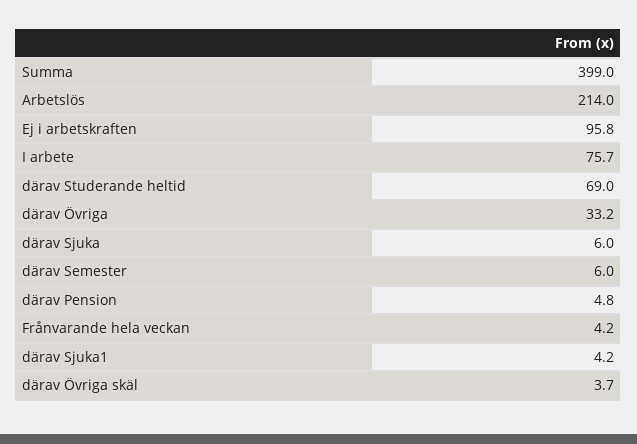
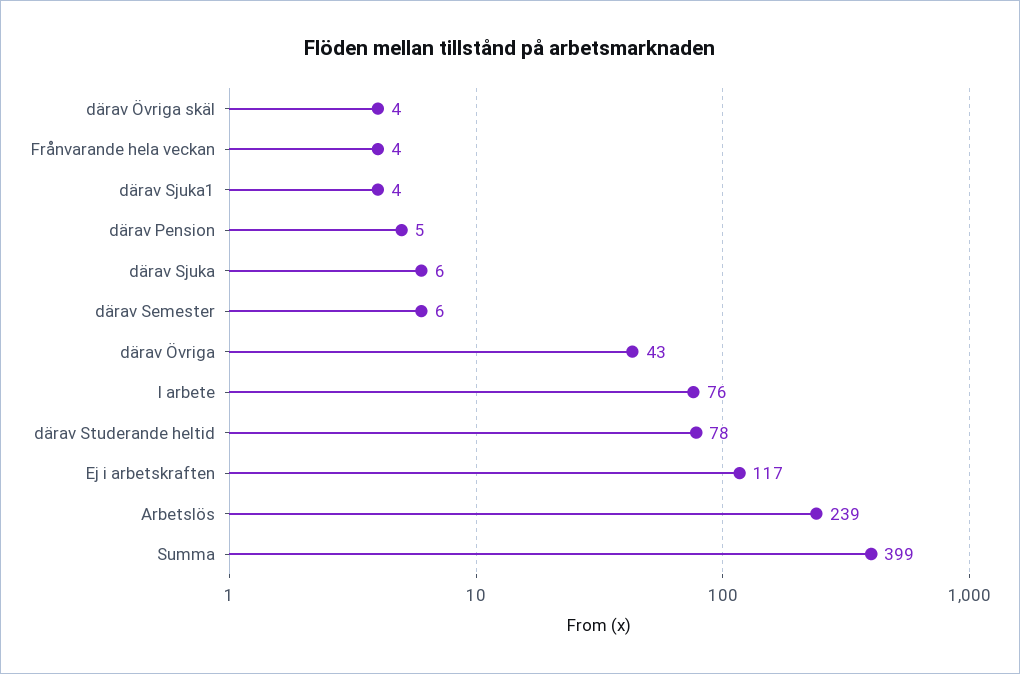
Arbetslös: 214 -> 239
Ej i arbetskraften: 95.8 -> 117
därav Studerande heltid: 69 -> 78
därav Övriga: 33.2 -> 43

